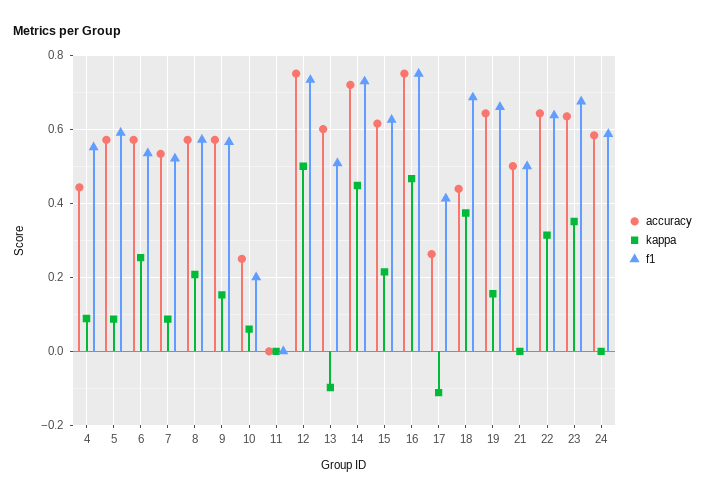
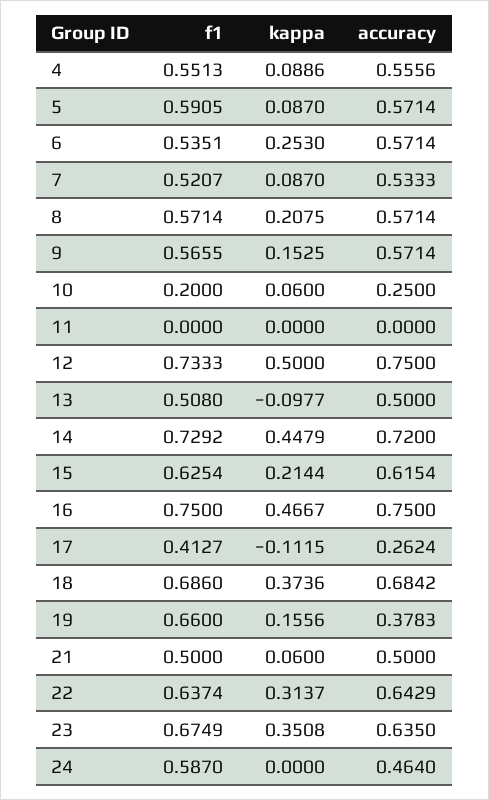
accuracy, 4: 0.44 -> 0.5556
accuracy, 13: 0.6 -> 0.5
accuracy, 18: 0.44 -> 0.6842
accuracy, 19: 0.64 -> 0.3783
kappa, 21: 0 -> 0.06
accuracy, 24: 0.58 -> 0.464

